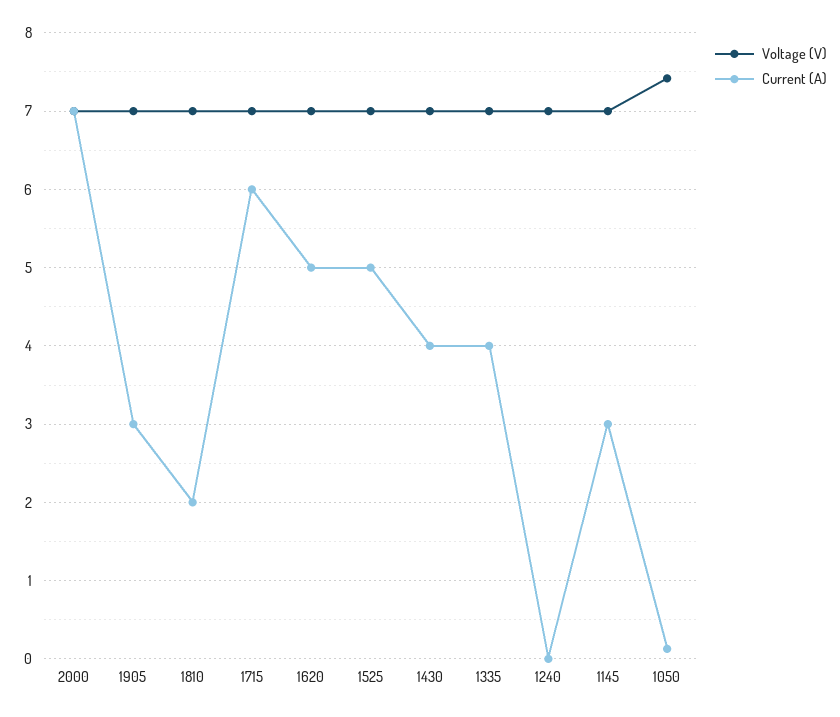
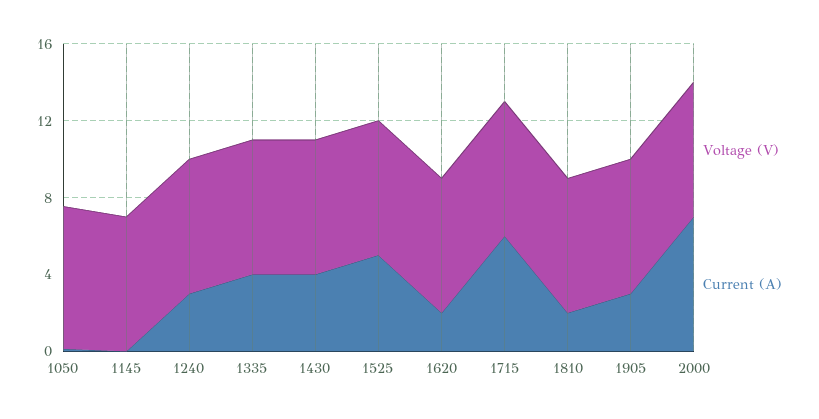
Current (A), 1620: 5 -> 2
Current (A), 1240: 0 -> 3
Current (A), 1145: 3 -> 0

